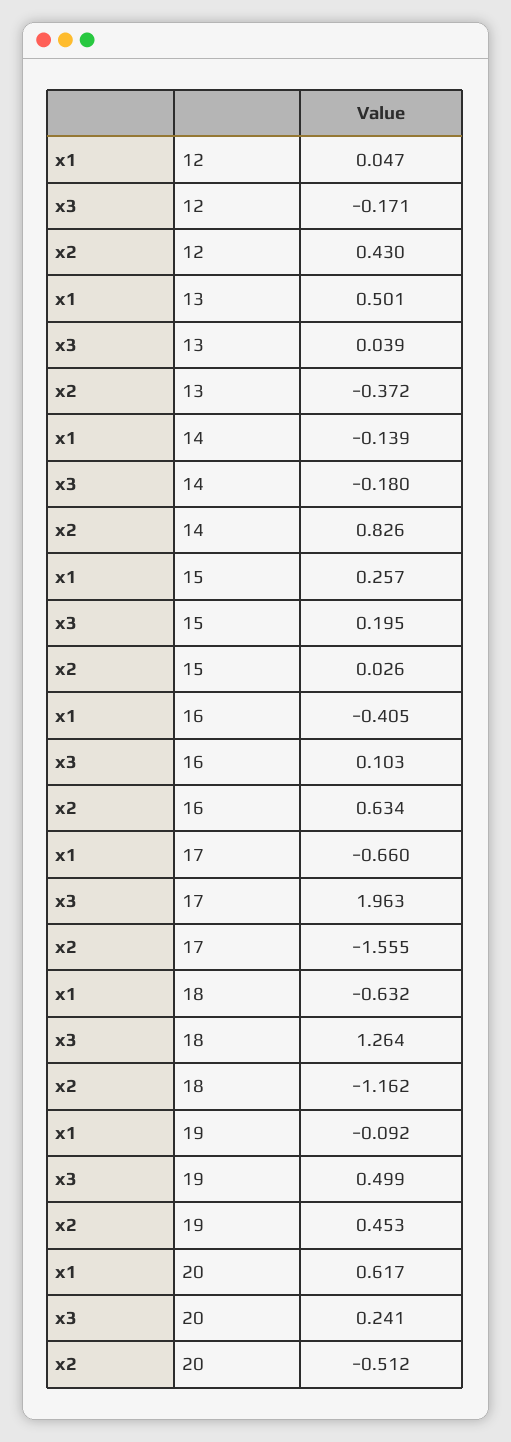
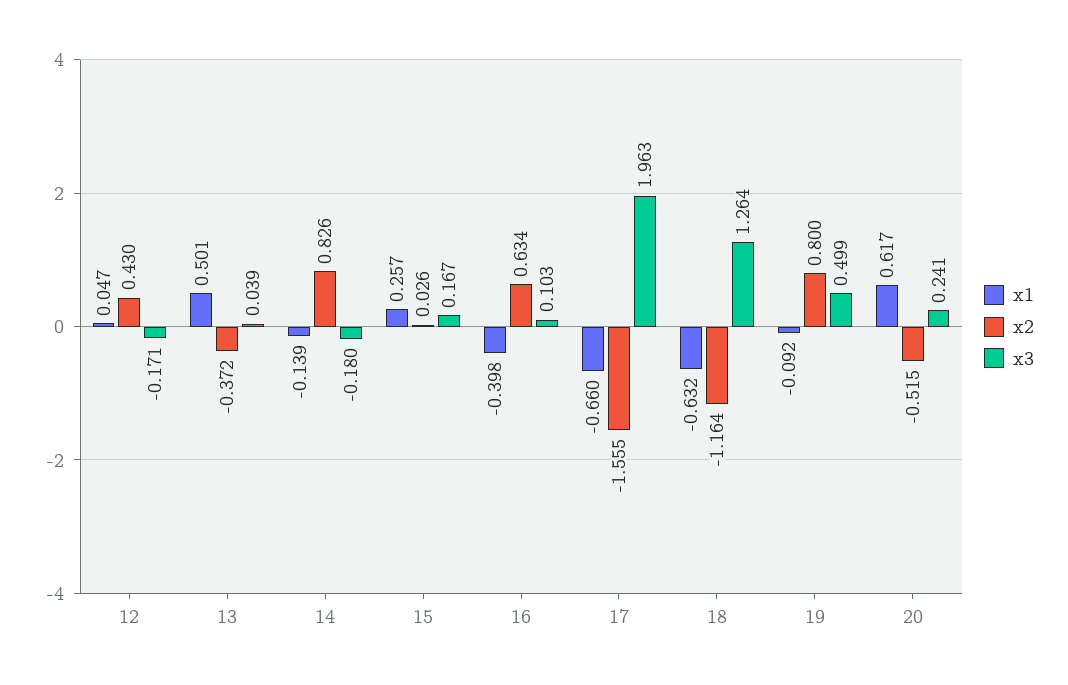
x3, 15: 0.195 -> 0.167
x1, 16: -0.405 -> -0.398
x2, 18: -1.162 -> -1.164
x2, 19: 0.453 -> 0.8
x2, 20: -0.512 -> -0.515

